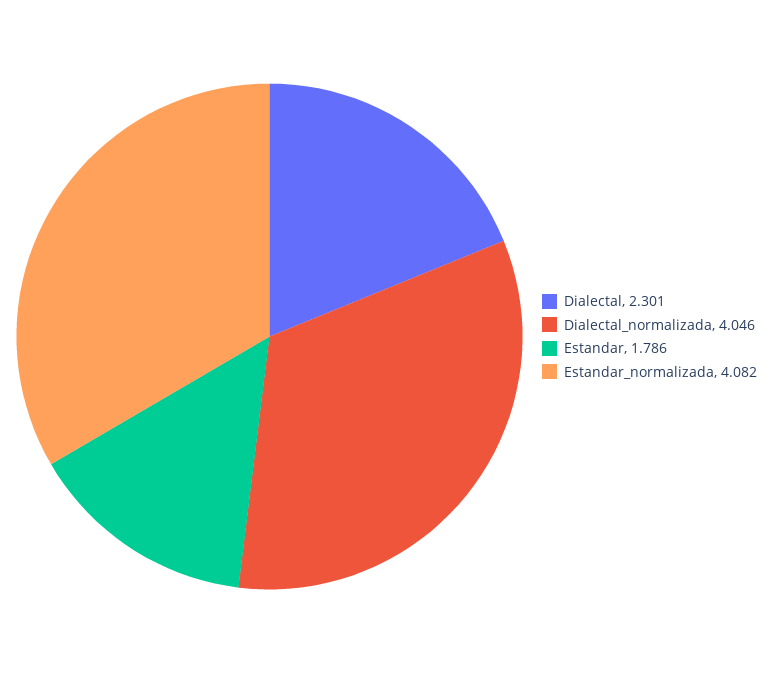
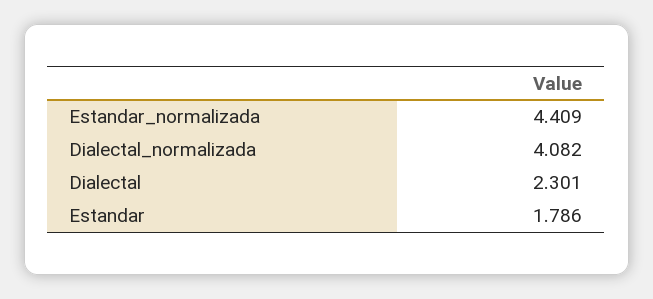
Dialectal_normalizada: 4.046 -> 4.082
Estandar_normalizada: 4.082 -> 4.409

